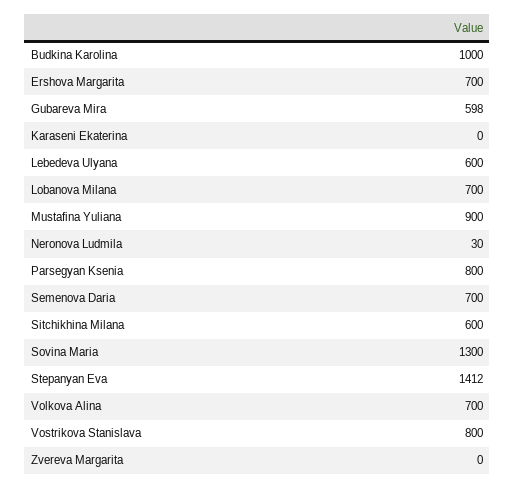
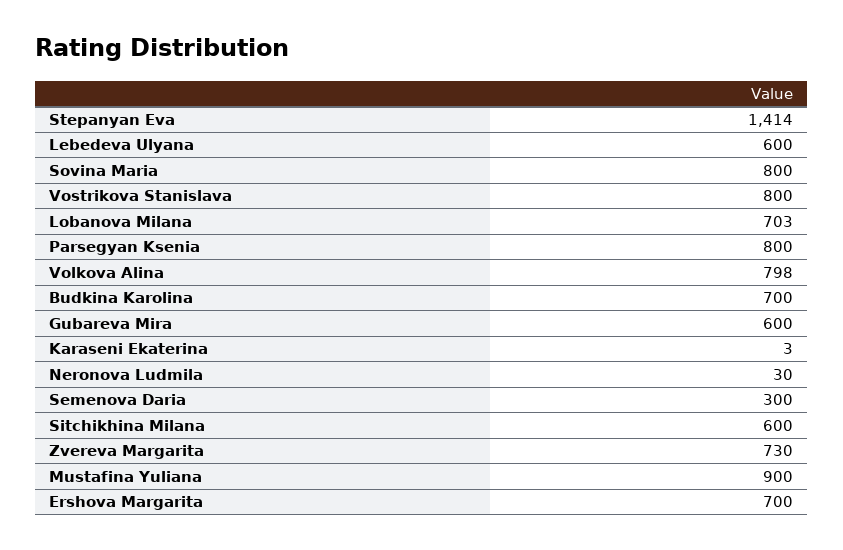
Budkina Karolina: 1000 -> 700
Gubareva Mira: 598 -> 600
Karaseni Ekaterina: 0 -> 3
Lobanova Milana: 700 -> 703
Semenova Daria: 700 -> 300
Sovina Maria: 1300 -> 800
Stepanyan Eva: 1412 -> 1414
Volkova Alina: 700 -> 798
Zvereva Margarita: 0 -> 730

